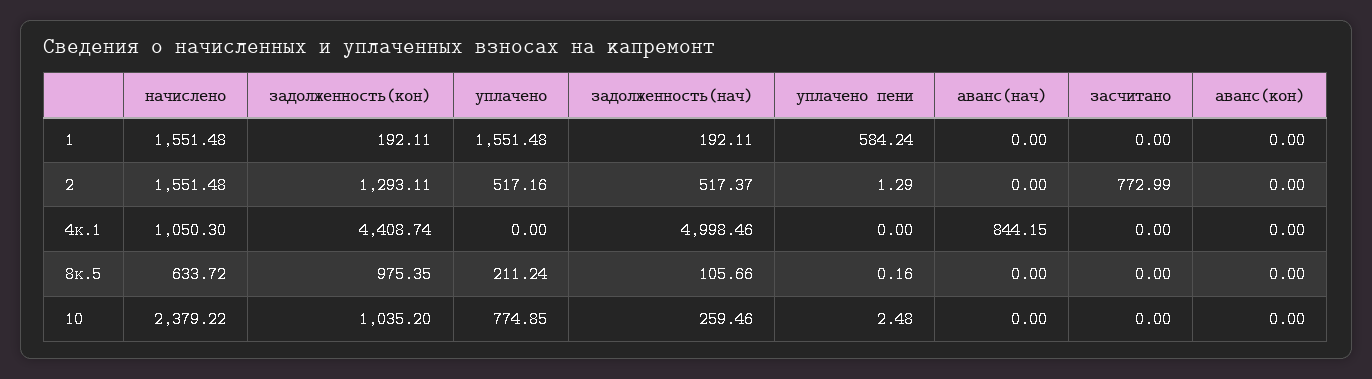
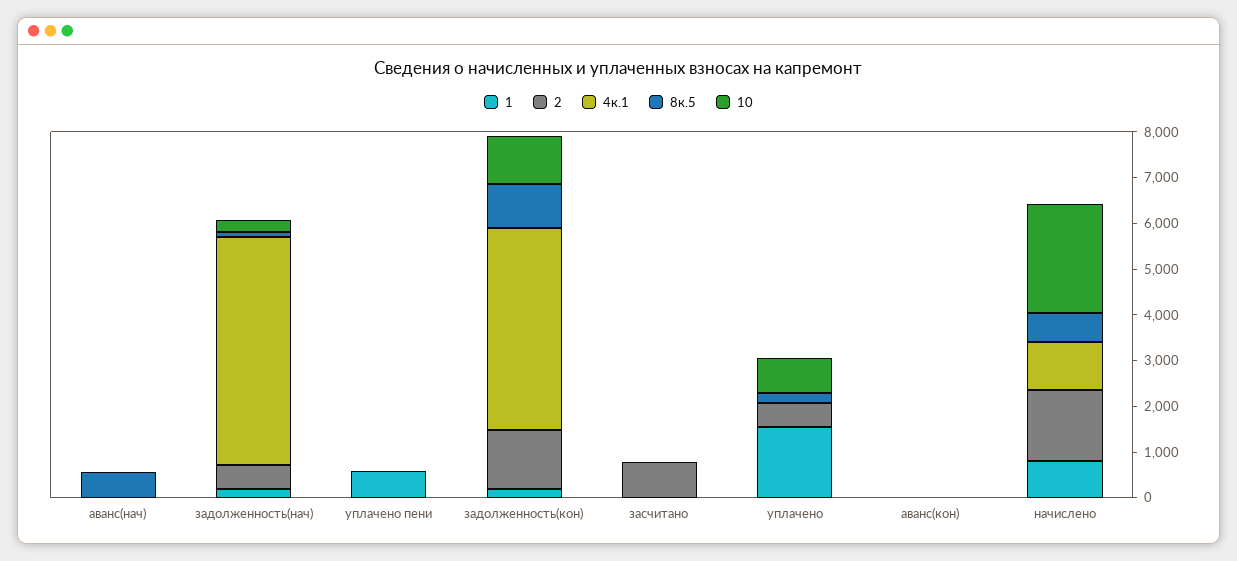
1, начислено: 1551.48 -> 800
4к.1, аванс(нач): 844.15 -> 0
8к.5, аванс(нач): 0 -> 600

